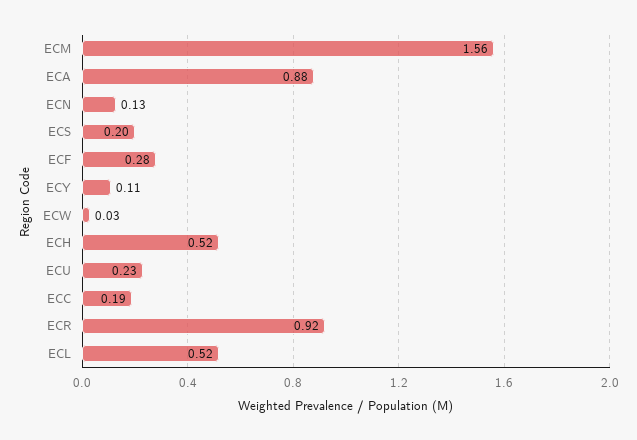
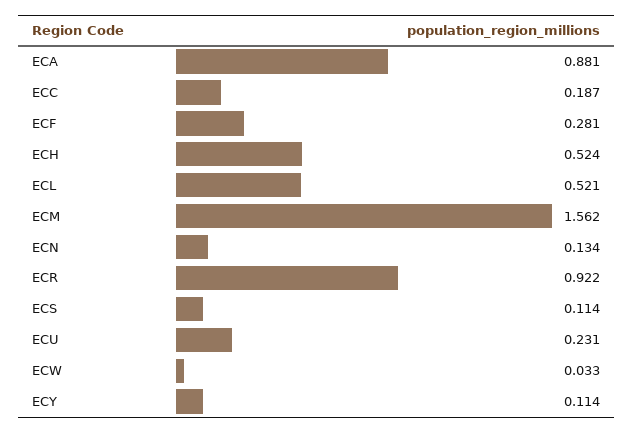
ECS: 0.2 -> 0.114

